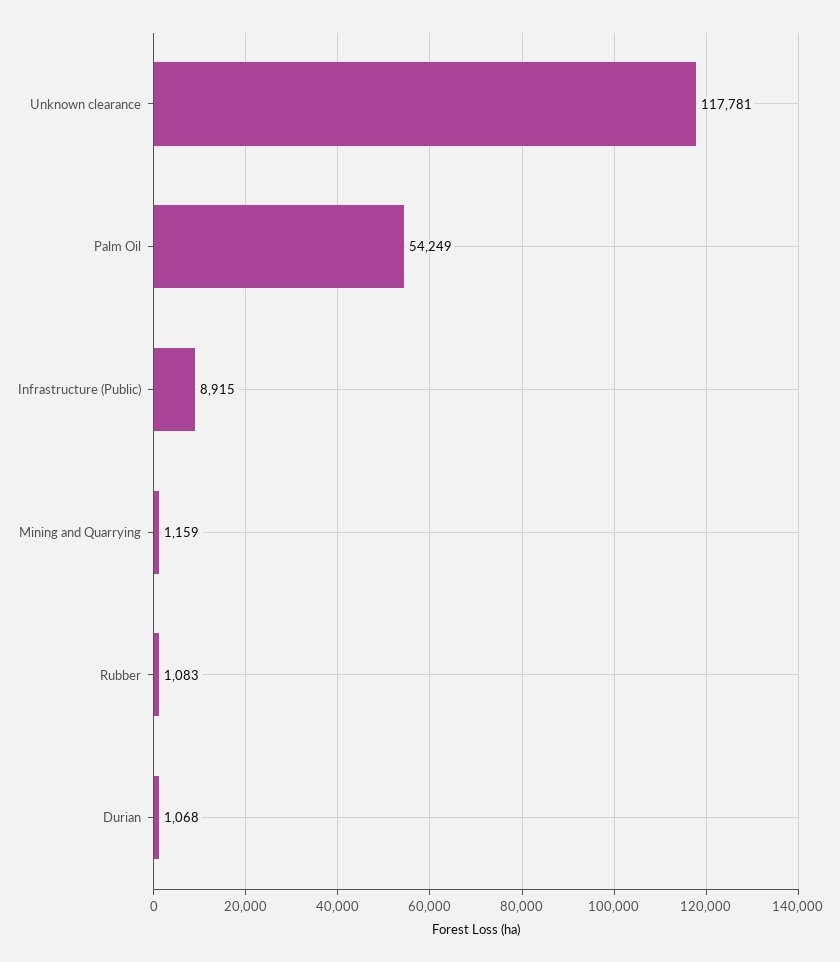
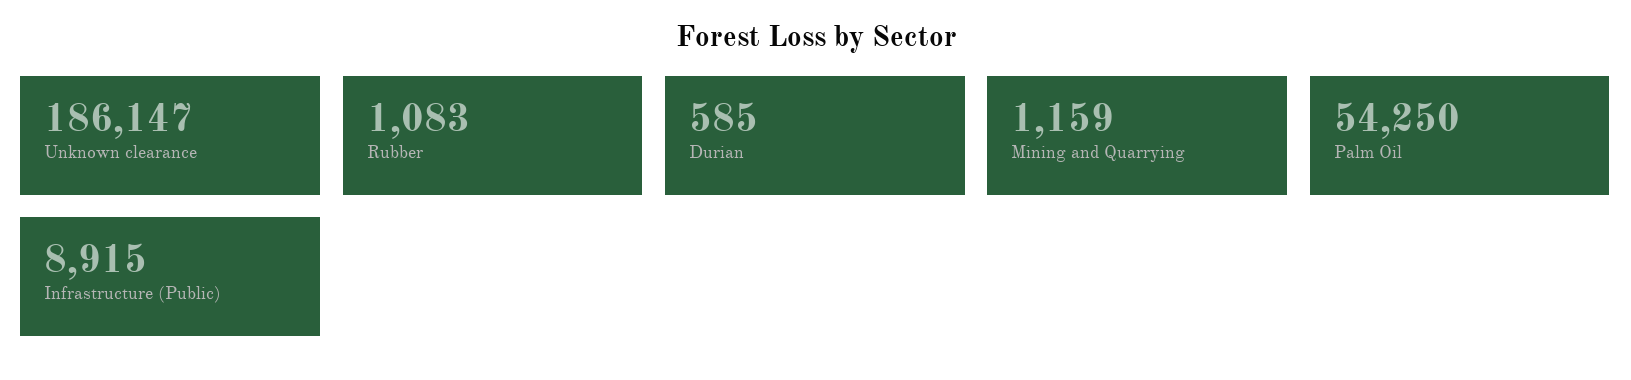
Unknown clearance: 117781 -> 186147
Palm Oil: 54249 -> 54250
Durian: 1068 -> 585

